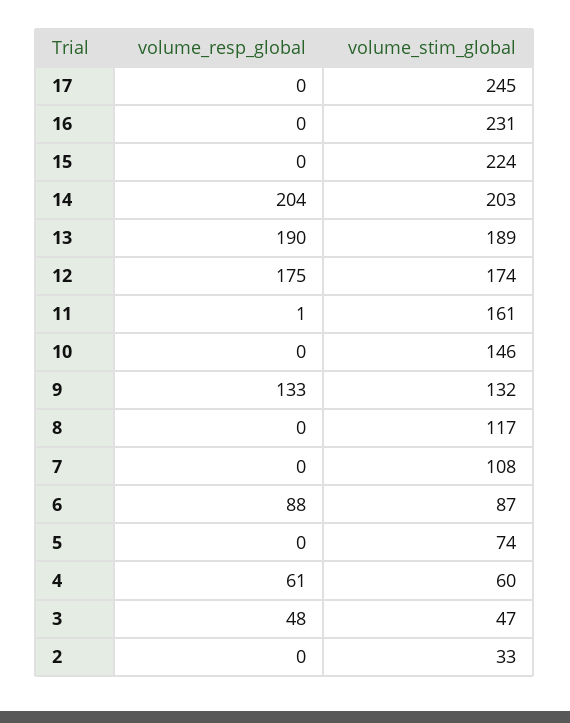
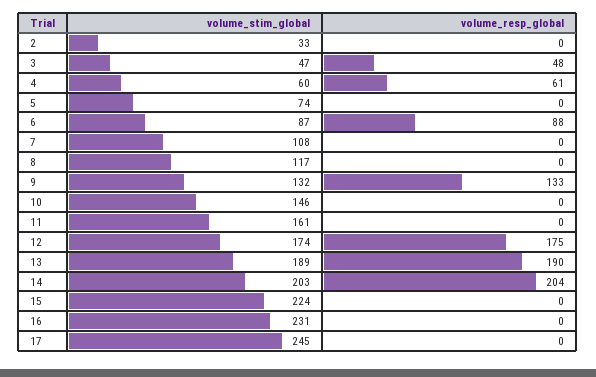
volume_resp_global, 11: 1 -> 0

